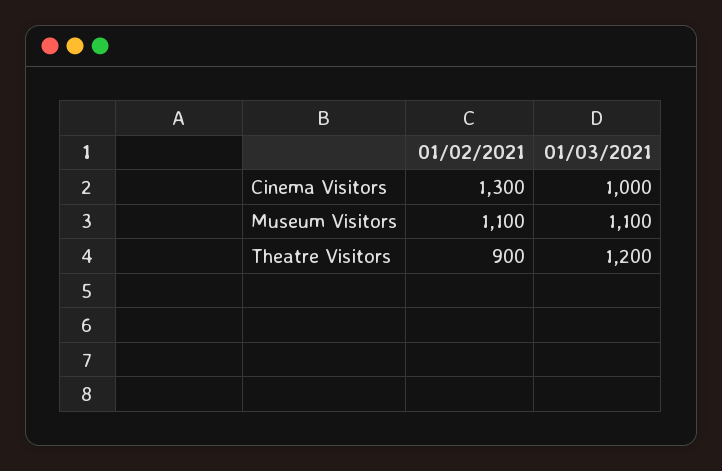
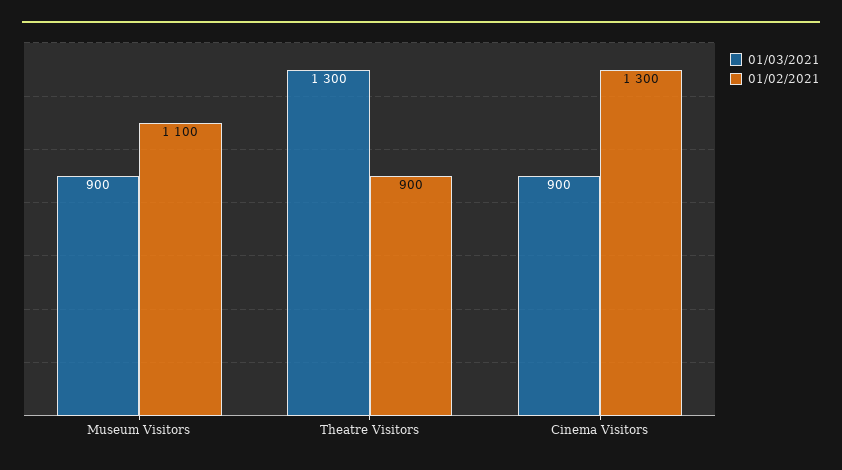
01/03/2021, Cinema Visitors: 1000 -> 900
01/03/2021, Museum Visitors: 1100 -> 900
01/03/2021, Theatre Visitors: 1200 -> 1300

